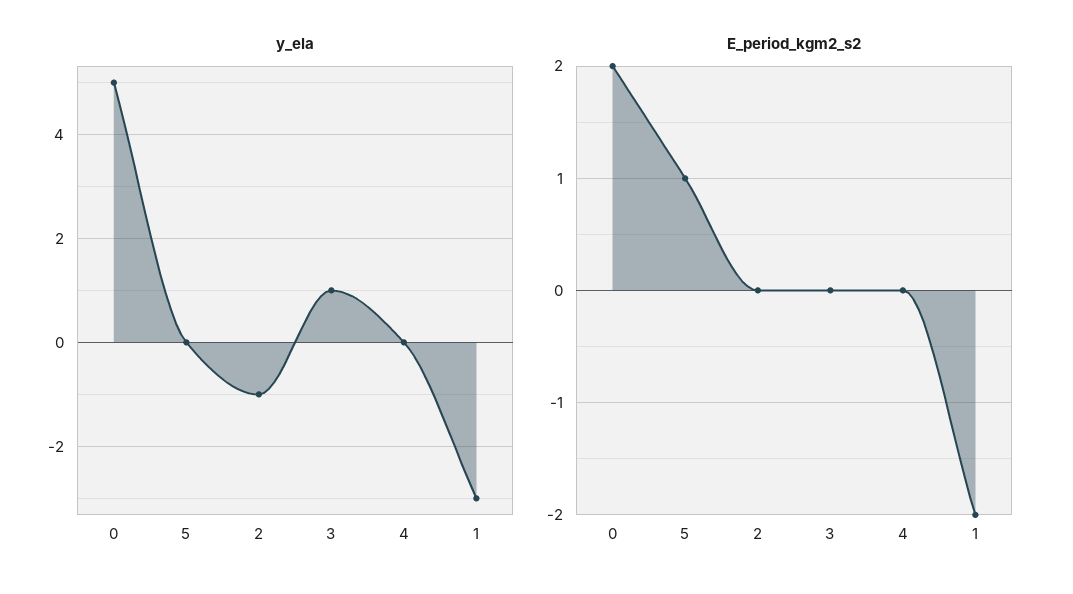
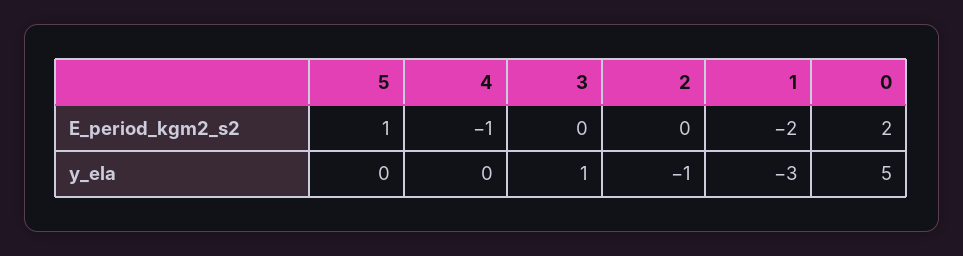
E_period_kgm2_s2, 4: 0 -> -1

